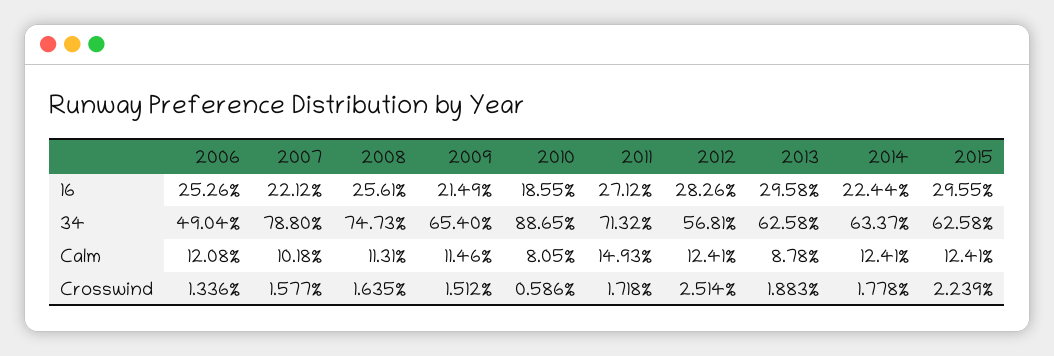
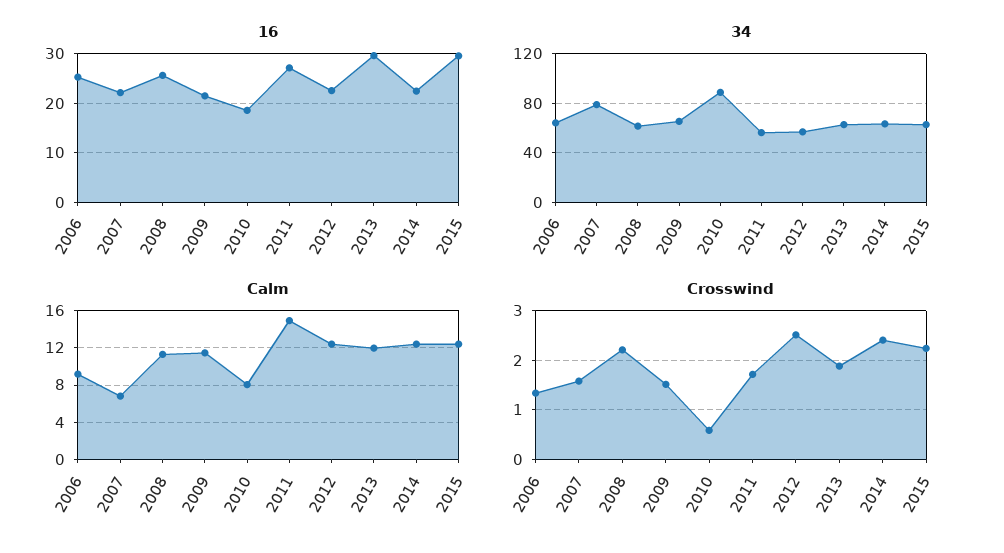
16, 2012: 28.26 -> 22
34, 2006: 49.04 -> 65
34, 2008: 74.73 -> 60
34, 2011: 71.32 -> 55
Calm, 2006: 12.08 -> 9
Calm, 2007: 10.18 -> 7
Calm, 2013: 8.78 -> 12
Crosswind, 2008: 1.635 -> 2.2
Crosswind, 2014: 1.778 -> 2.4

